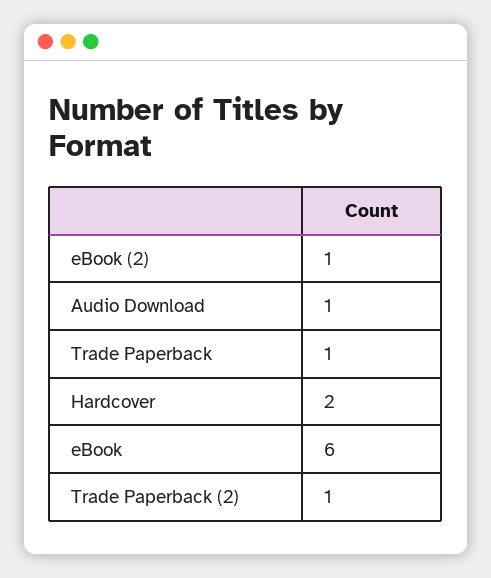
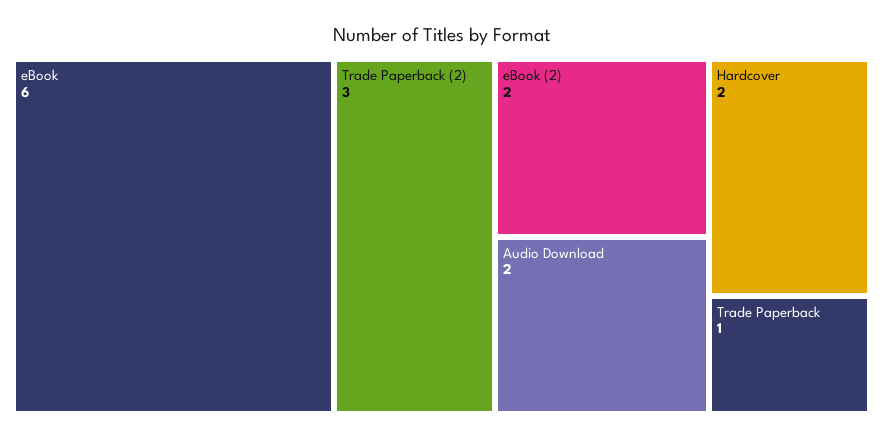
eBook (2): 1 -> 2
Audio Download: 1 -> 2
Trade Paperback (2): 1 -> 3

